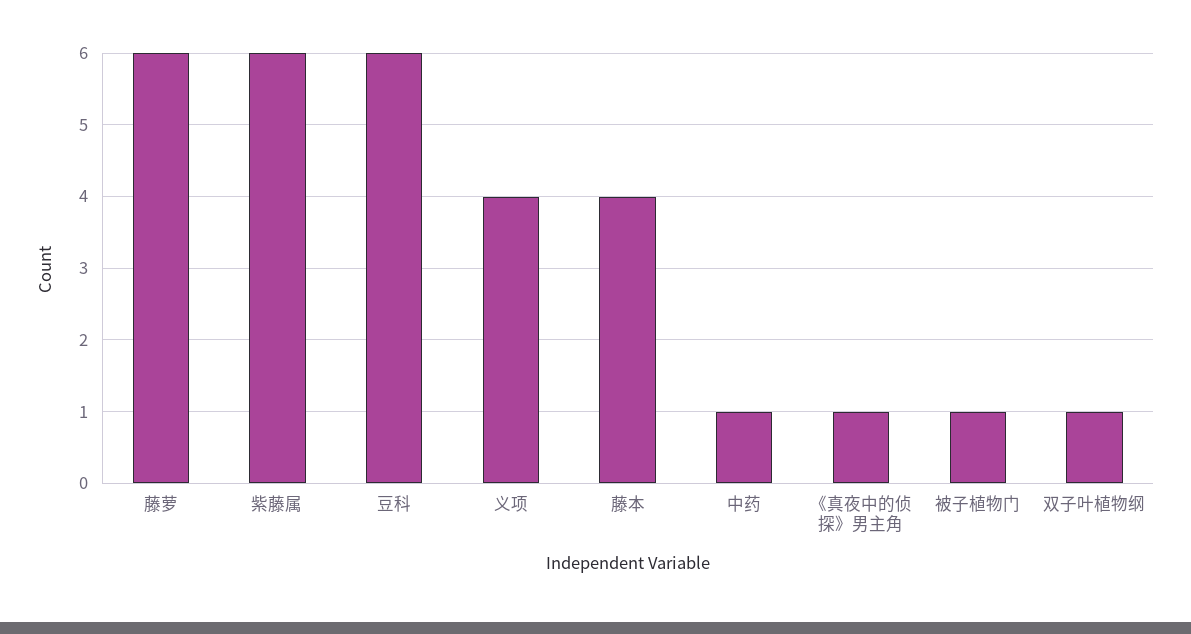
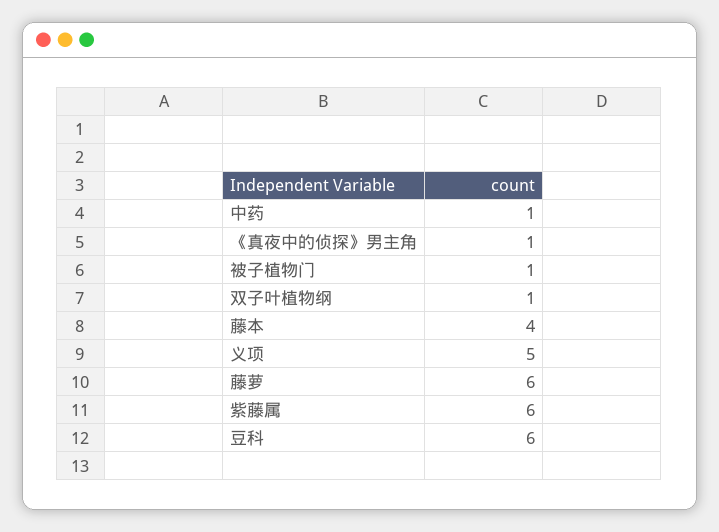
义项: 4 -> 5

